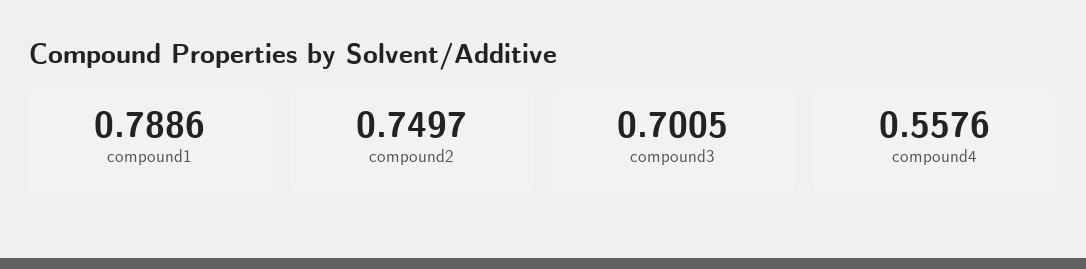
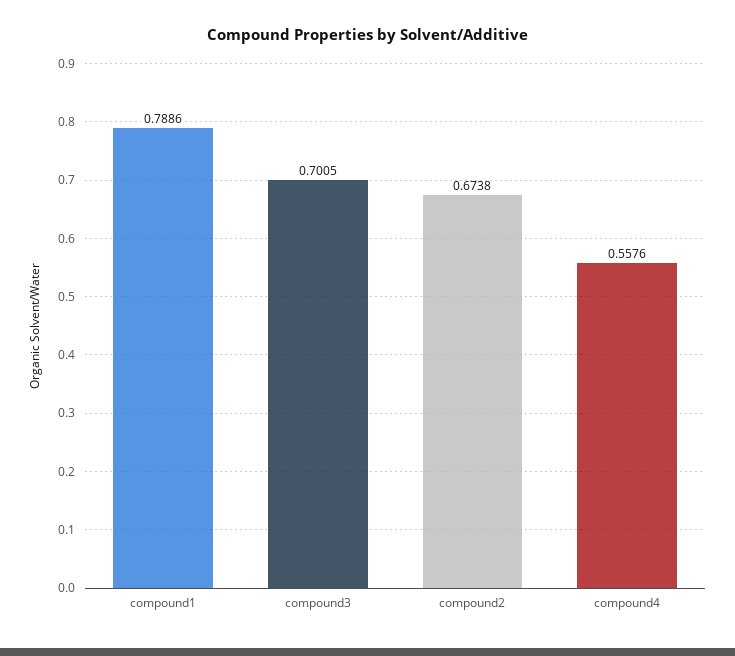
compound2: 0.7497 -> 0.6738

